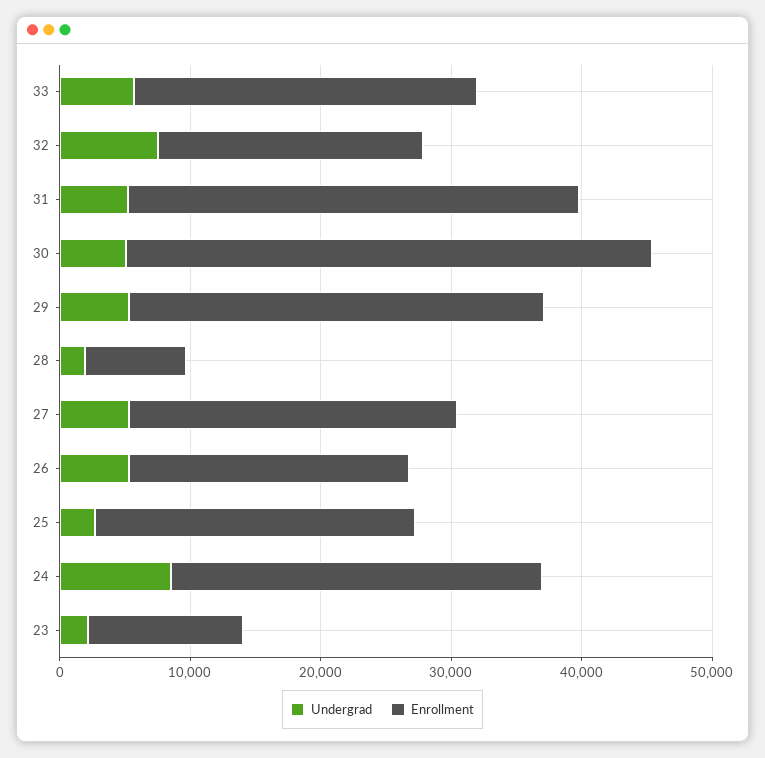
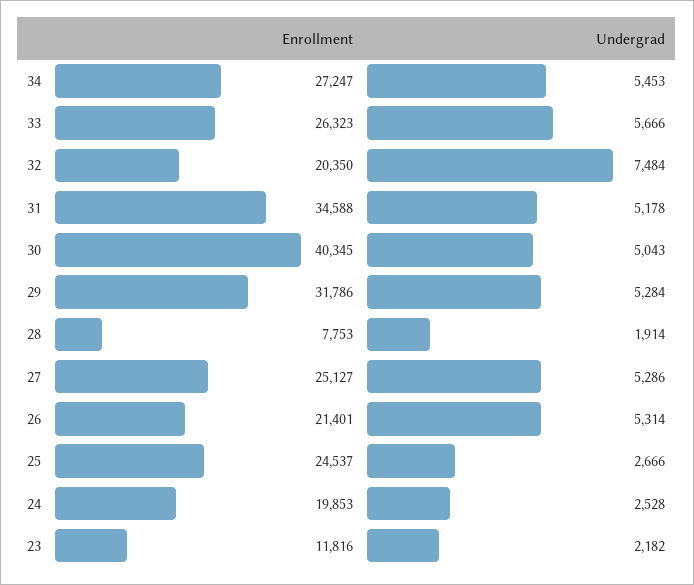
Undergrad, 24: 8000 -> 2528
Enrollment, 24: 28000 -> 19853
Enrollment, 34: none -> 27247
Undergrad, 34: none -> 5453

